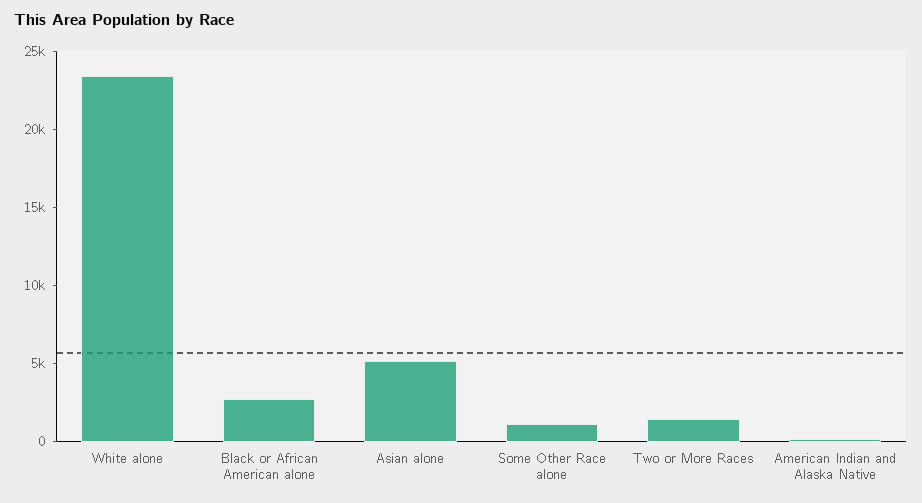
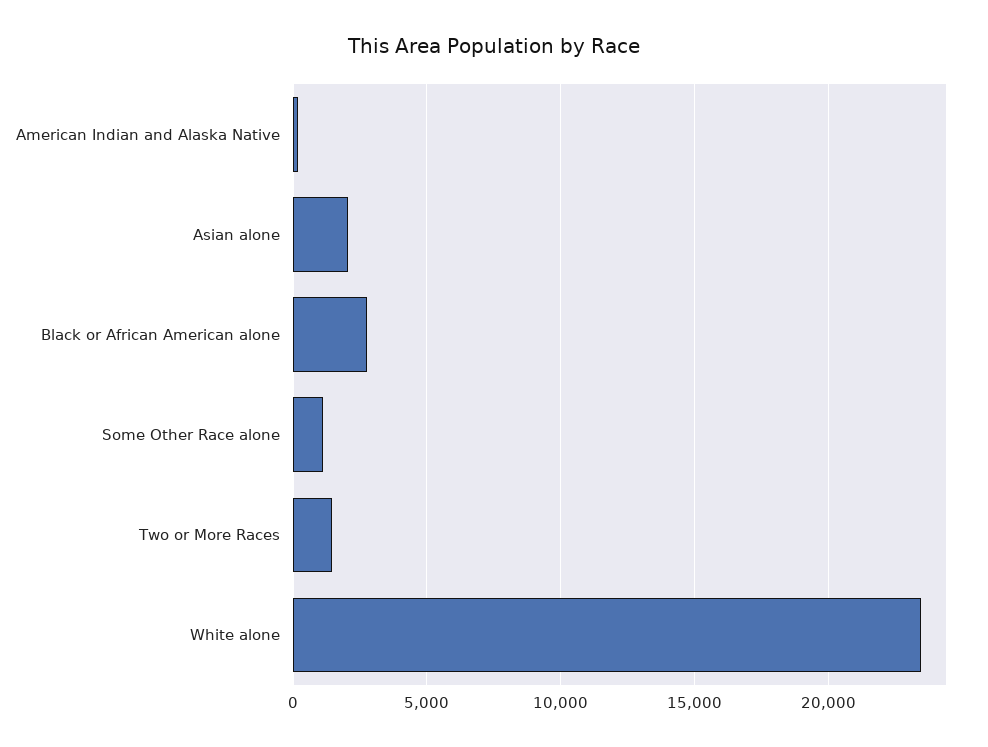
Asian alone: 5000 -> 2000

